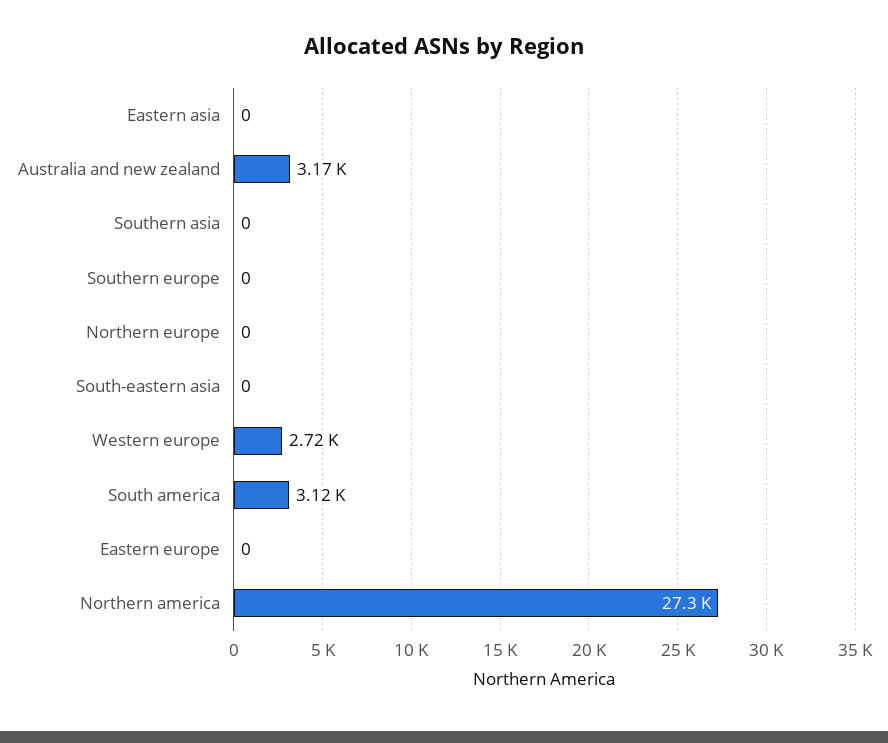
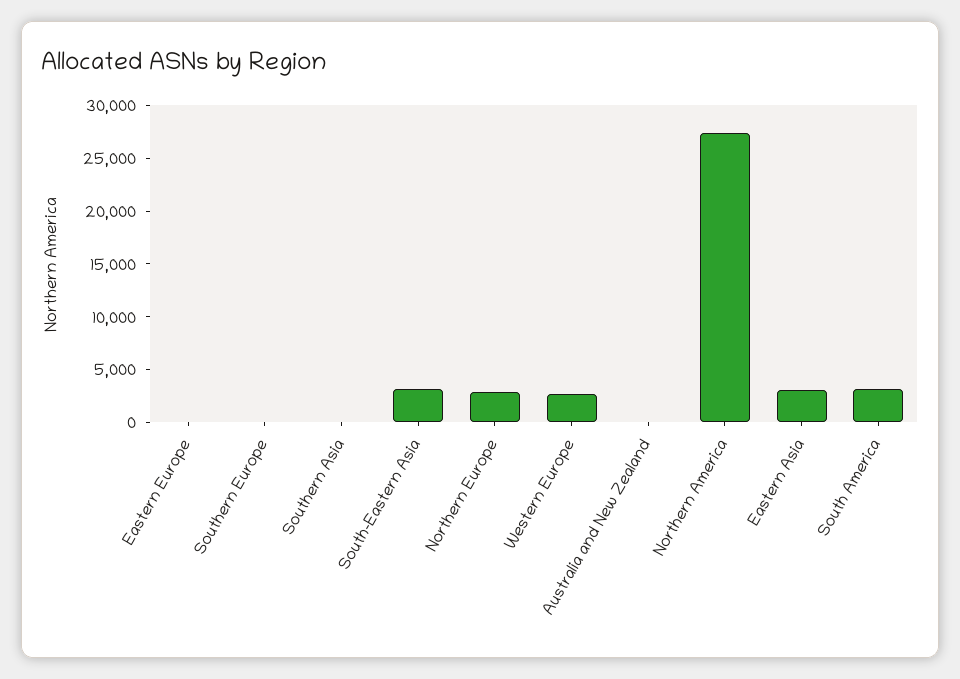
Eastern asia: 0 -> 3000
Australia and new zealand: 3170 -> 0
Northern europe: 0 -> 3000
South-eastern asia: 0 -> 3000

